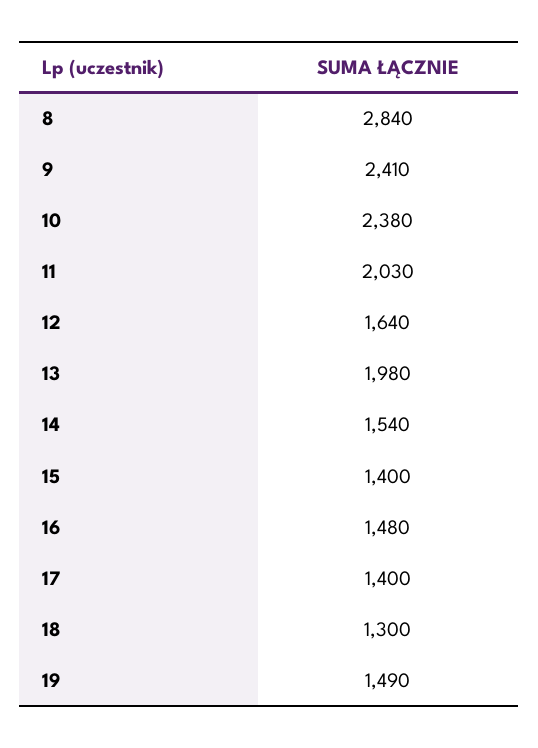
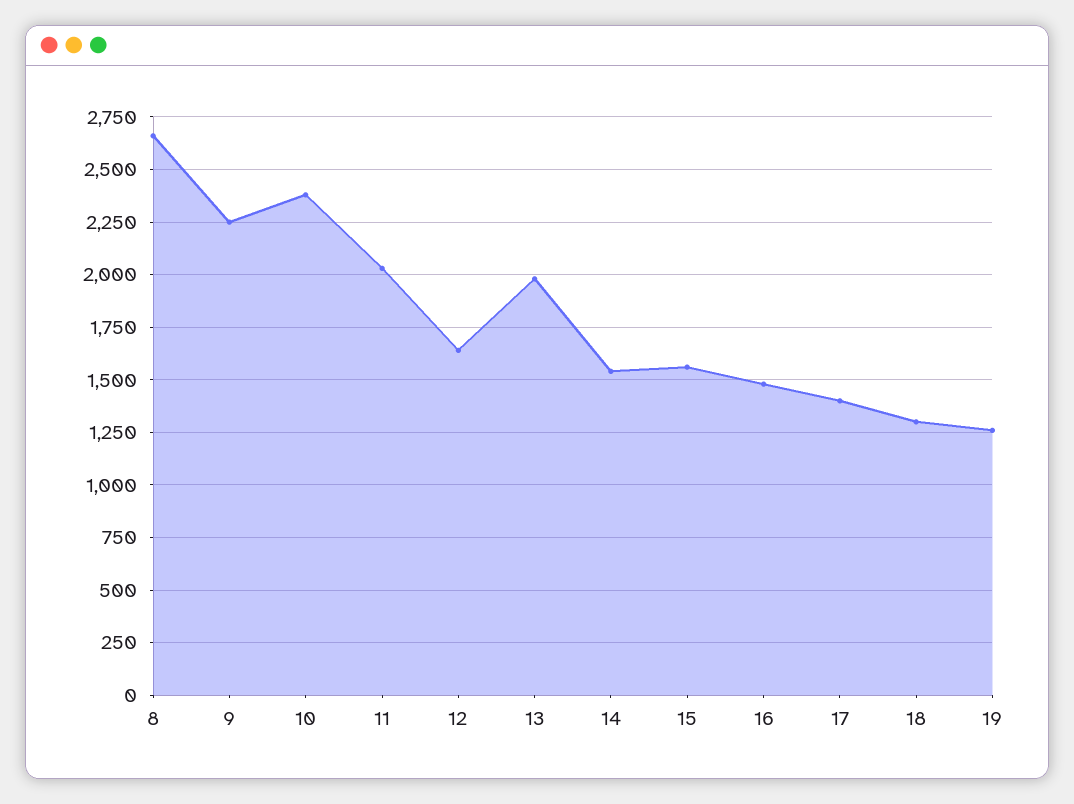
8: 2840 -> 2650
9: 2410 -> 2250
15: 1400 -> 1550
19: 1490 -> 1250

